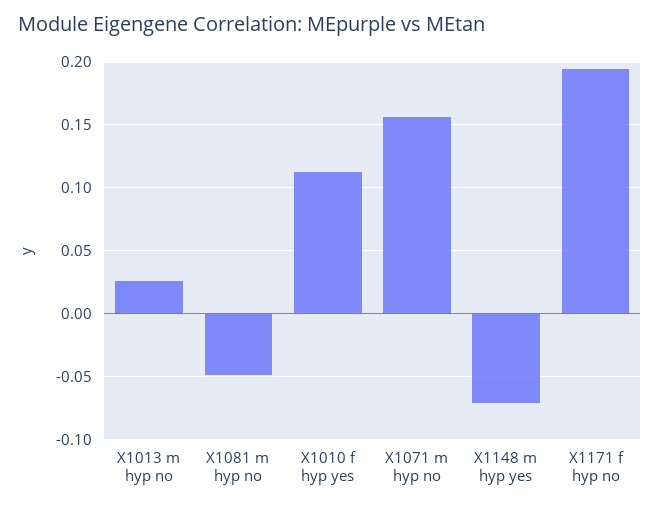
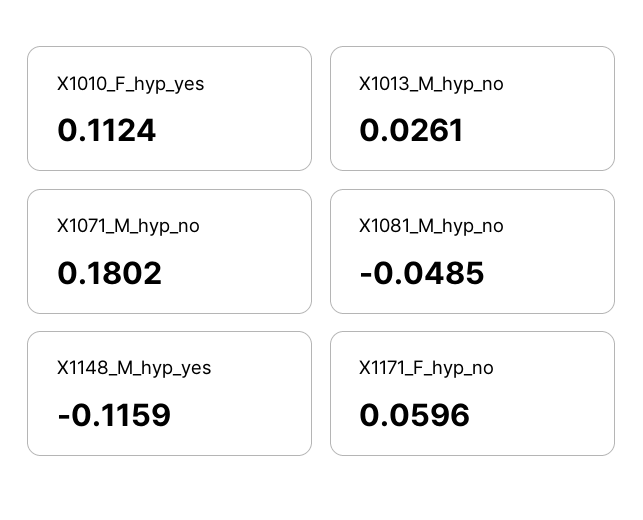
X1071 m hyp no: 0.155 -> 0.1802
X1148 m hyp yes: -0.07 -> -0.1159
X1171 f hyp no: 0.195 -> 0.0596

